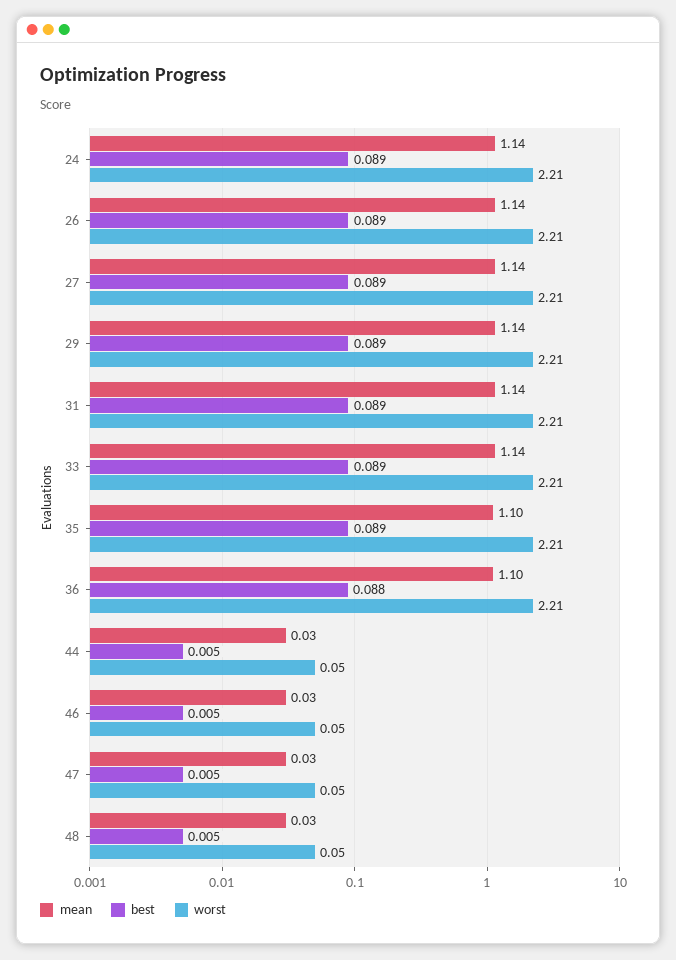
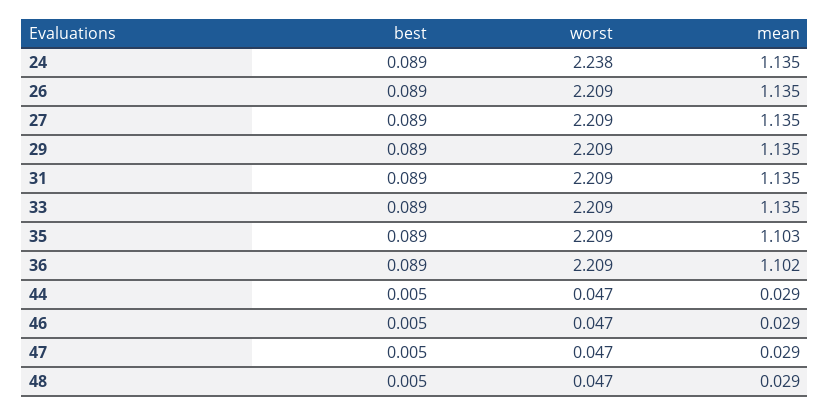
worst, 24: 2.21 -> 2.238
best, 36: 0.088 -> 0.089

